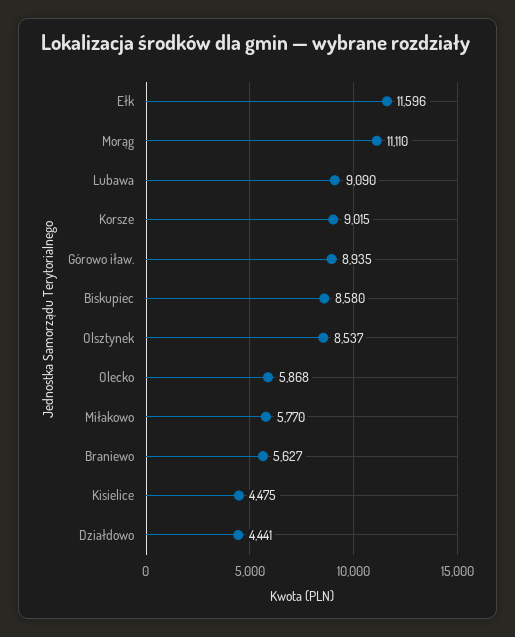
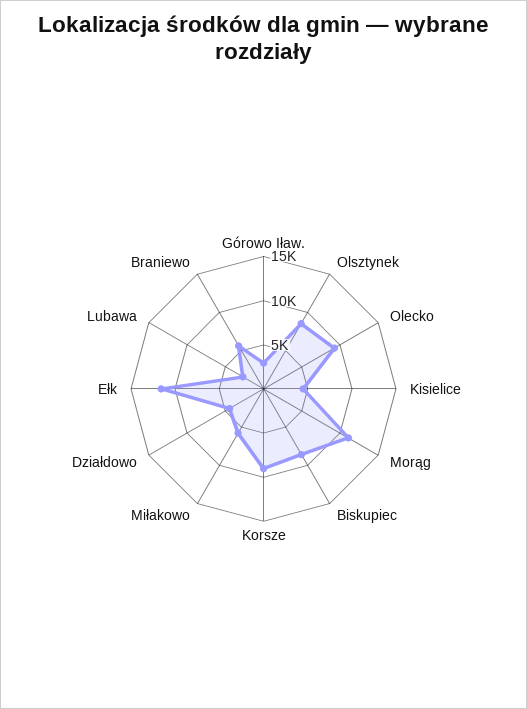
Lubawa: 9090 -> 3000
Górowo iław.: 8935 -> 3000
Olecko: 5868 -> 9000

